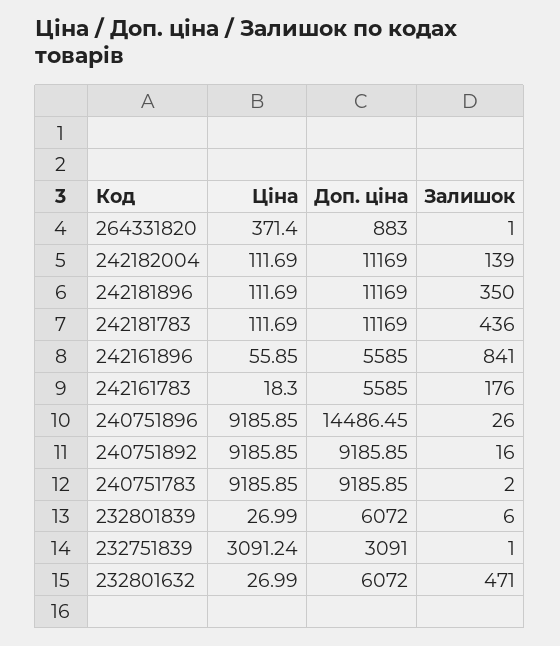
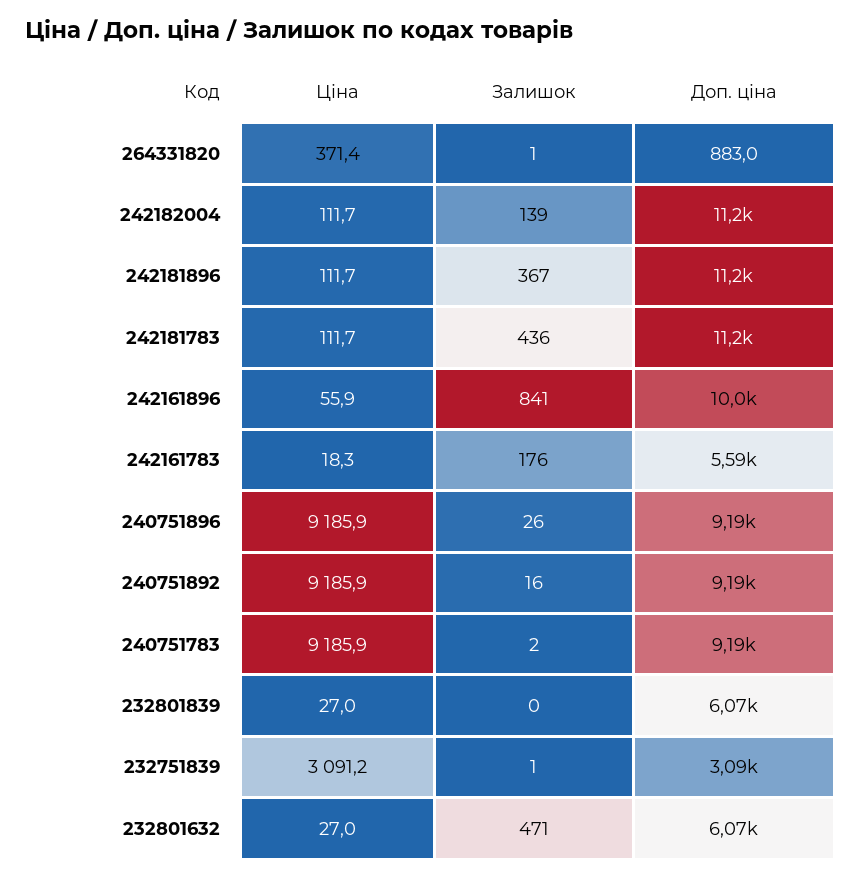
Залишок, 242181896: 350 -> 367
Доп. ціна, 242161896: 5585 -> 10000
Доп. ціна, 240751896: 14486.45 -> 9190
Залишок, 232801839: 6 -> 0

